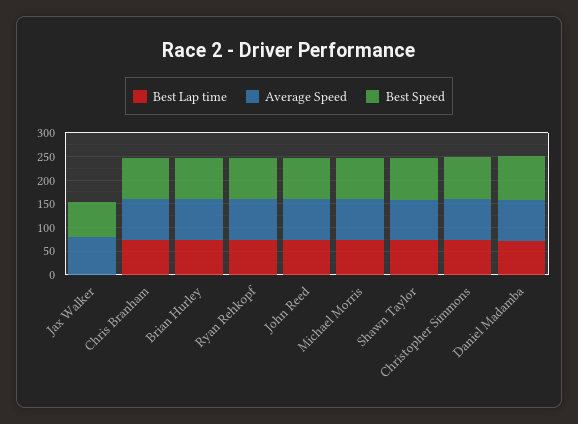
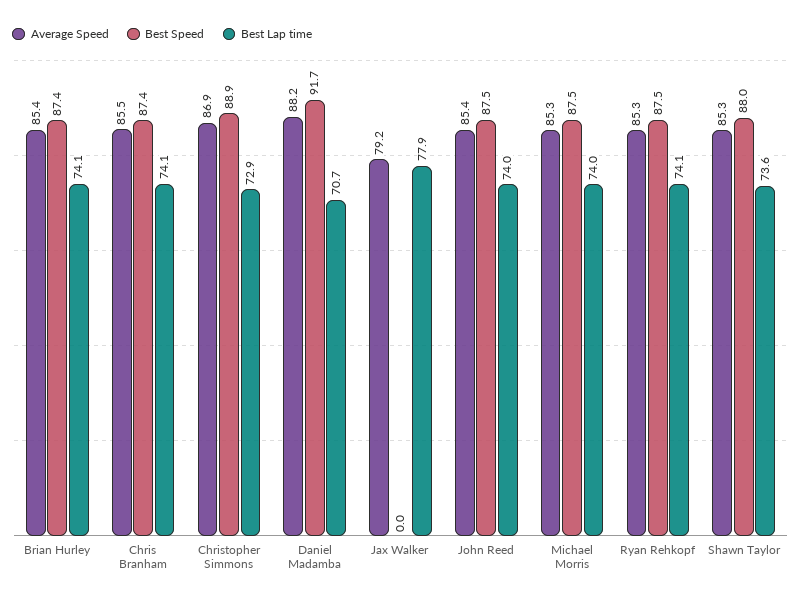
Best Lap time, Jax Walker: 0 -> 77.9
Best Speed, Jax Walker: 75 -> 0

